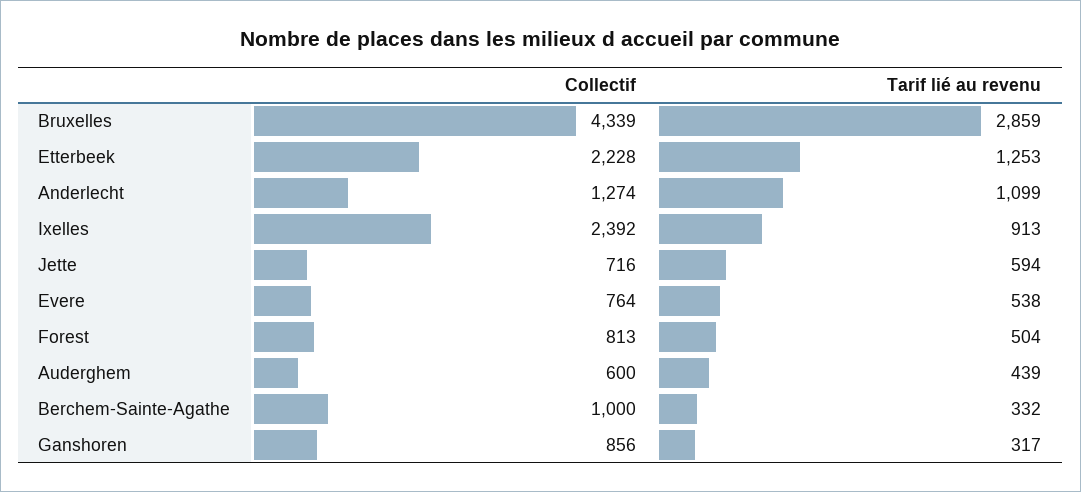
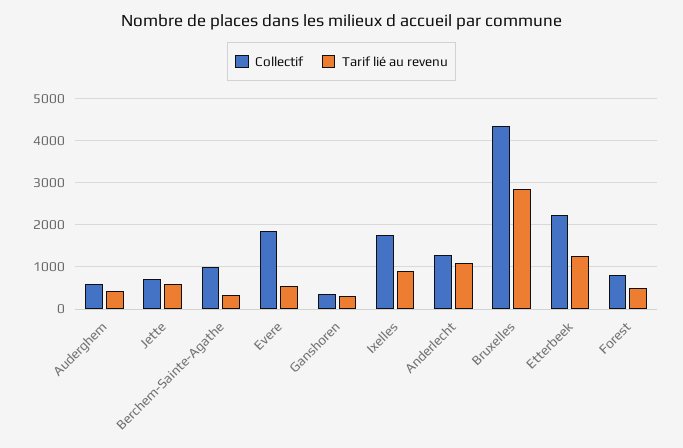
Collectif, Ixelles: 2392 -> 1800
Collectif, Evere: 764 -> 1800
Collectif, Ganshoren: 856 -> 400

